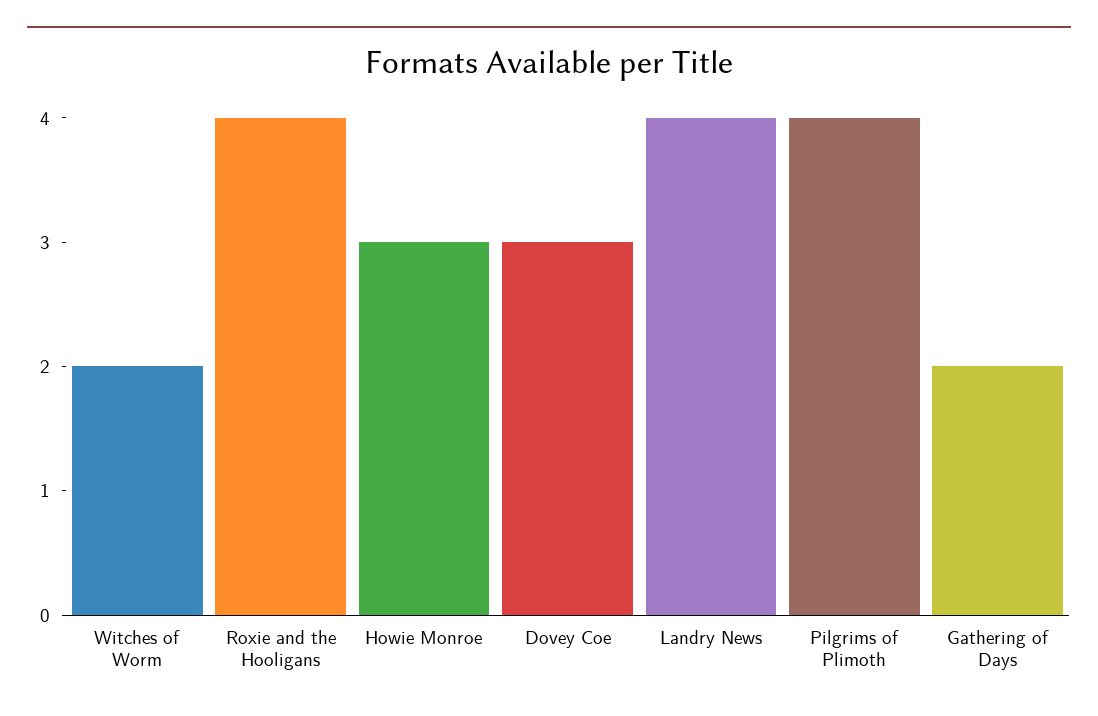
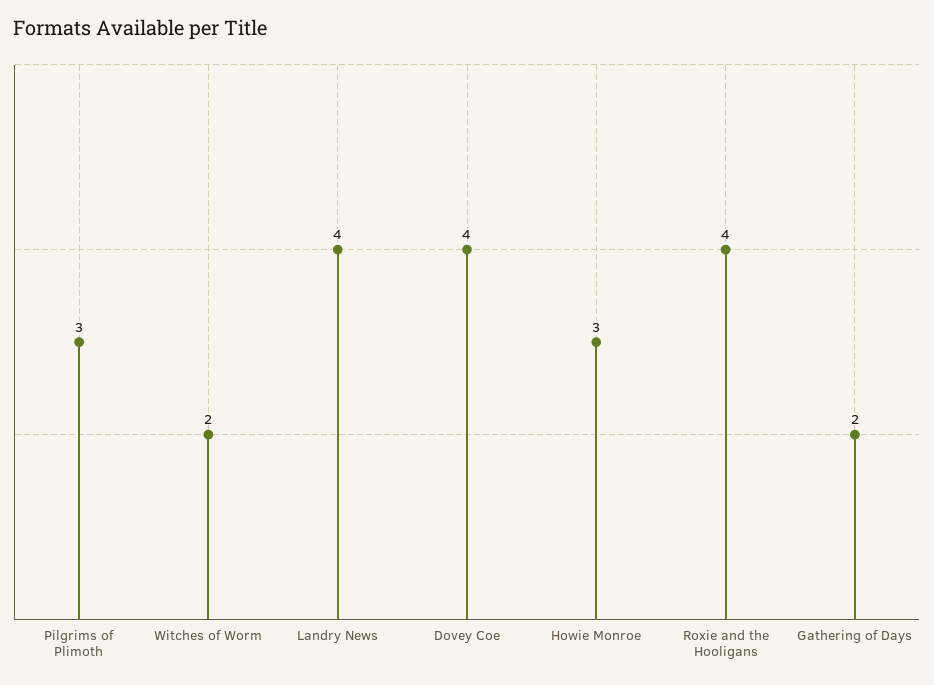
Dovey Coe: 3 -> 4
Pilgrims of Plimoth: 4 -> 3

